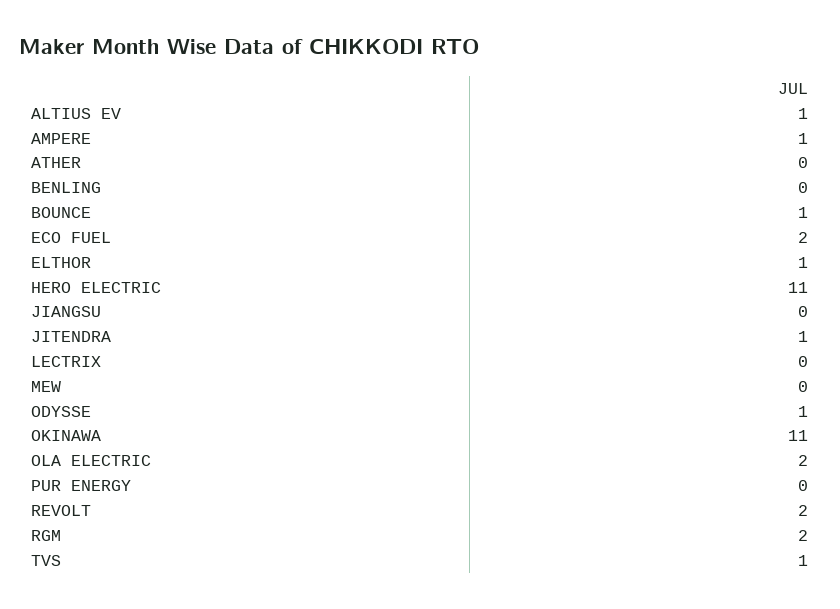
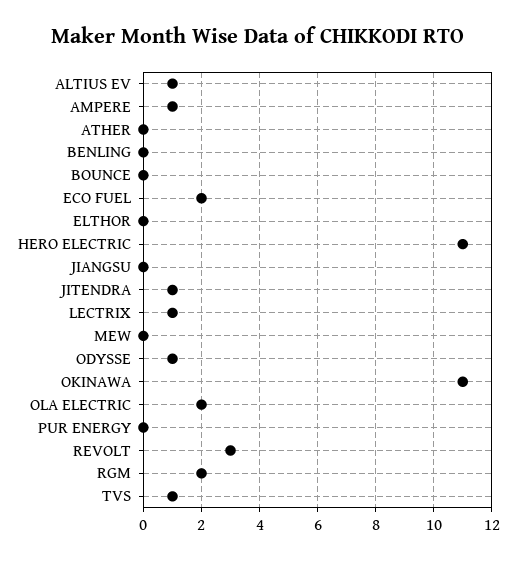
BOUNCE: 1 -> 0
ELTHOR: 1 -> 0
LECTRIX: 0 -> 1
REVOLT: 2 -> 3

